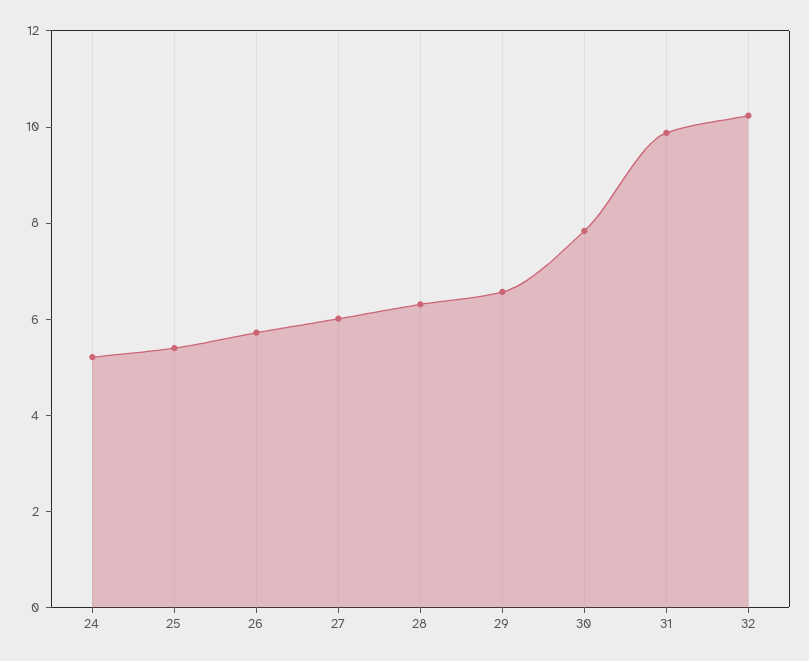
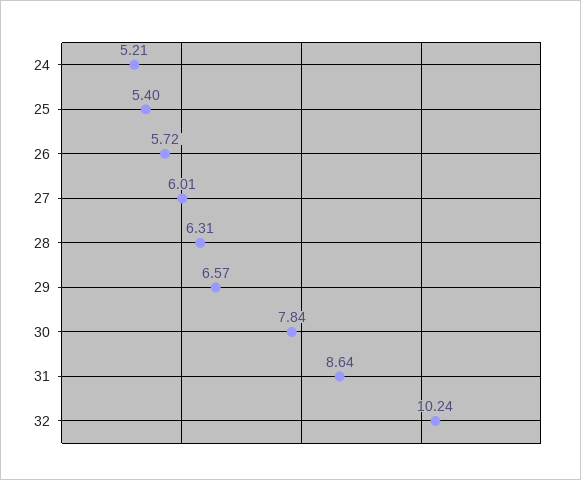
31: 10 -> 8.64

